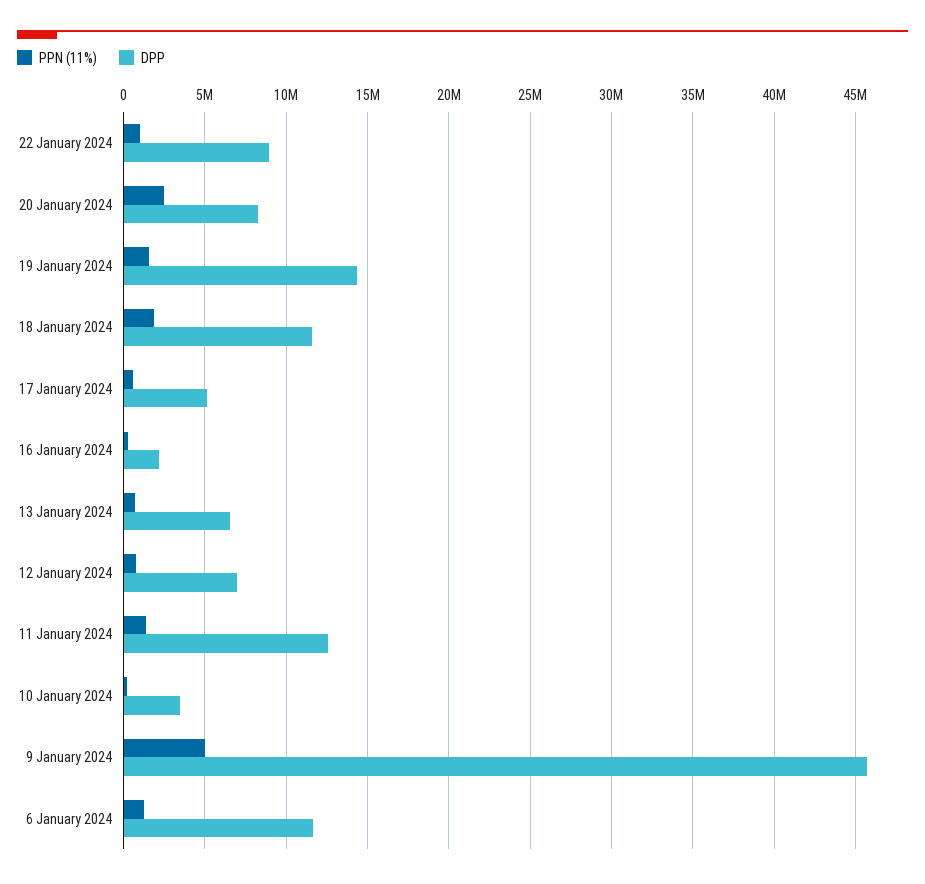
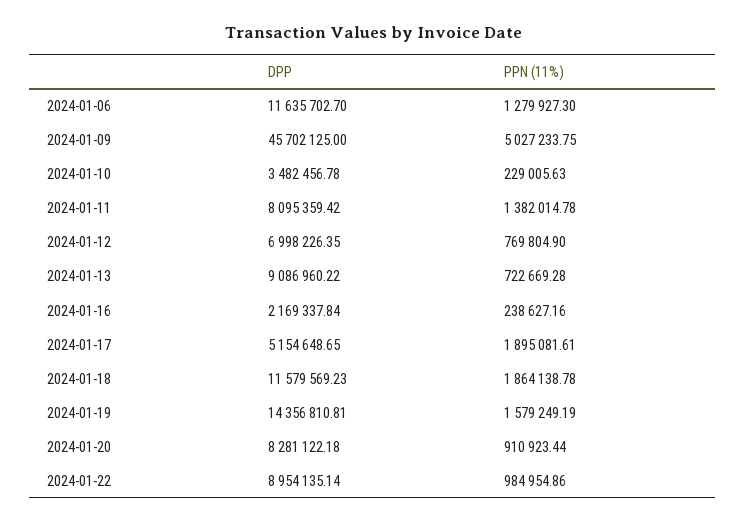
PPN (11%), 20 January 2024: 2500000 -> 910923.44
PPN (11%), 17 January 2024: 500000 -> 1895081.61
DPP, 13 January 2024: 6500000 -> 9086960.22
DPP, 11 January 2024: 12500000 -> 8095359.42

